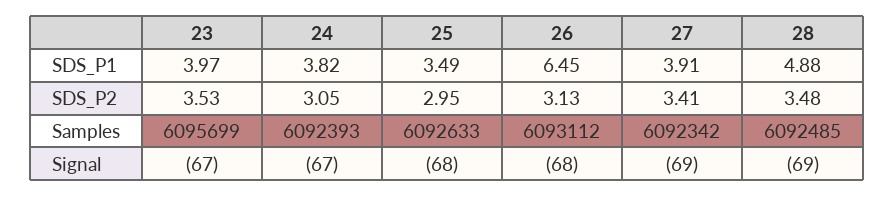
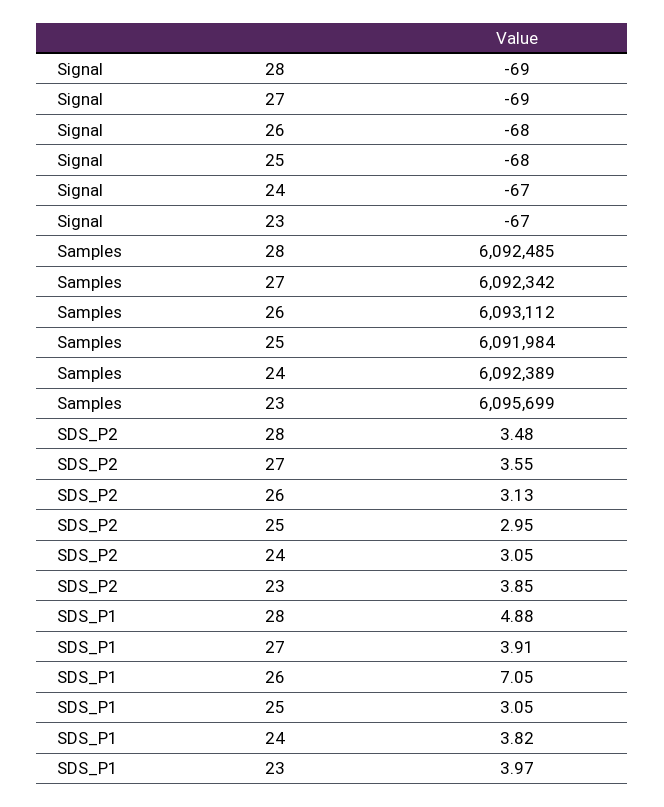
25, SDS_P1: 3.49 -> 3.05
26, SDS_P1: 6.45 -> 7.05
23, SDS_P2: 3.53 -> 3.85
27, SDS_P2: 3.41 -> 3.55
24, Samples: 6092393 -> 6092389
25, Samples: 6092633 -> 6091984

